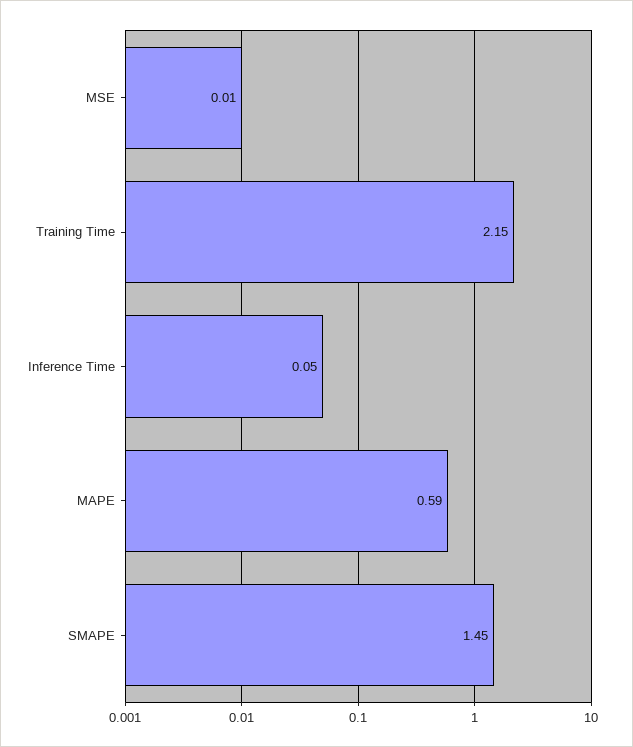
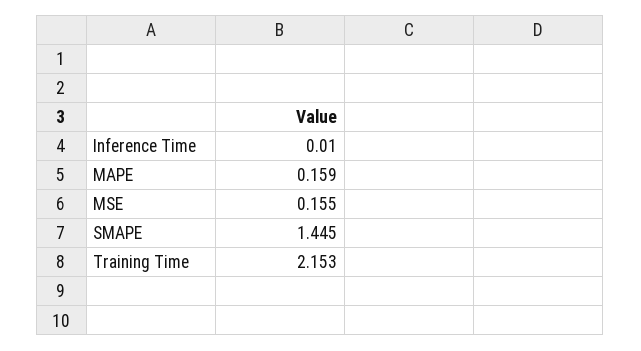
MSE: 0.01 -> 0.155
Inference Time: 0.05 -> 0.01
MAPE: 0.59 -> 0.159

